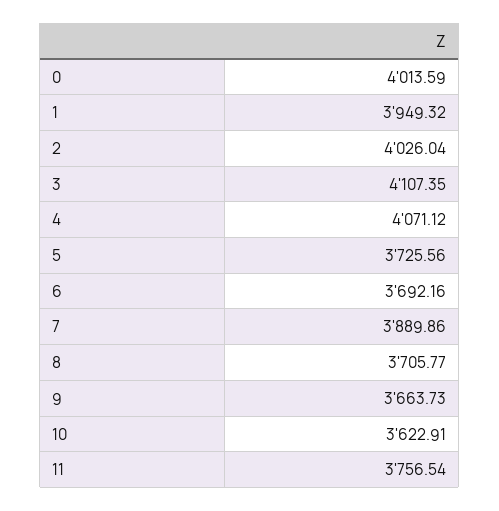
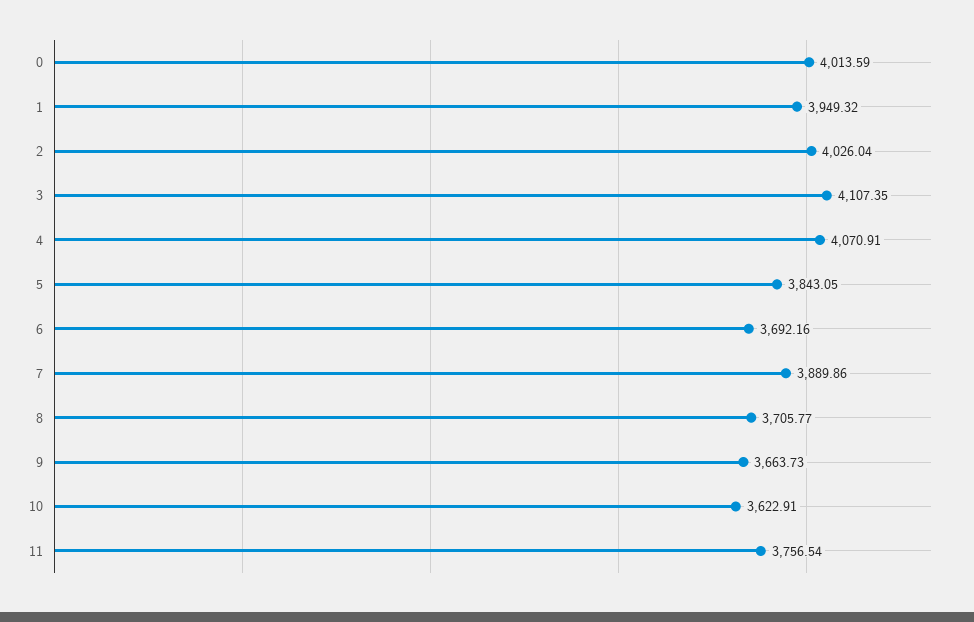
4: 4071.12 -> 4070.91
5: 3725.56 -> 3843.05

